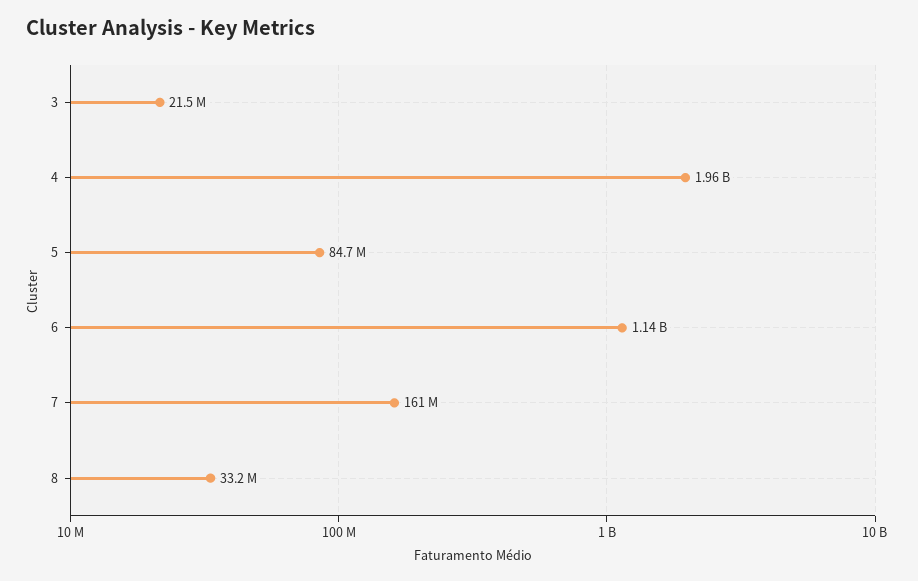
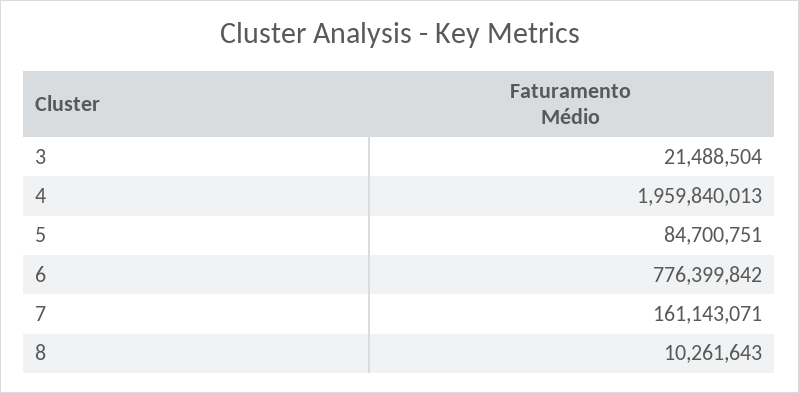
6: 1140000000 -> 776399842
8: 33200000 -> 10261643

